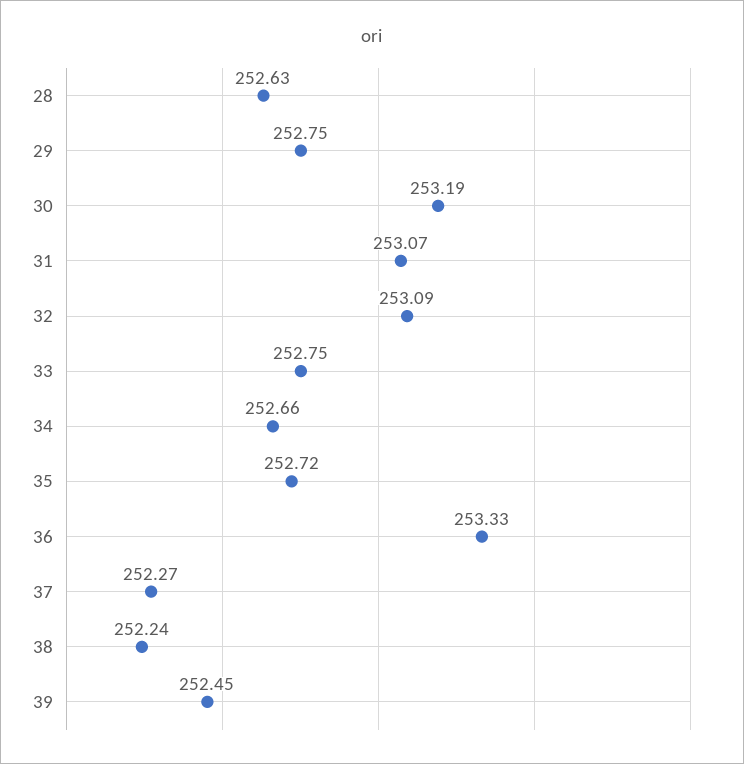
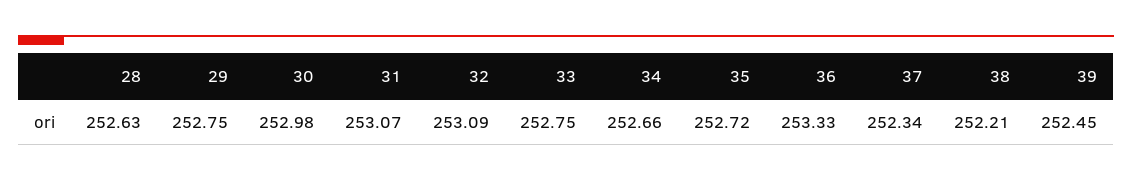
30: 253.19 -> 252.98
37: 252.27 -> 252.34
38: 252.24 -> 252.21

